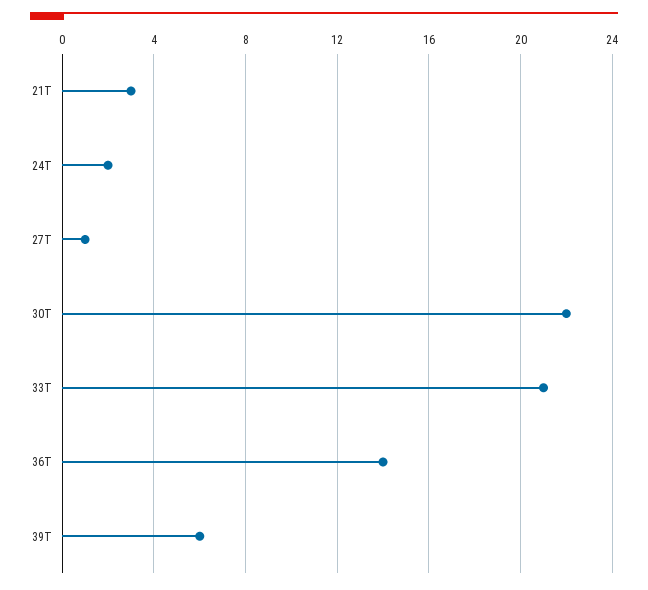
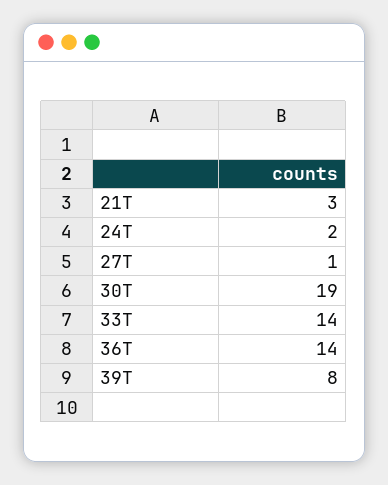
30T: 22 -> 19
33T: 21 -> 14
39T: 6 -> 8

